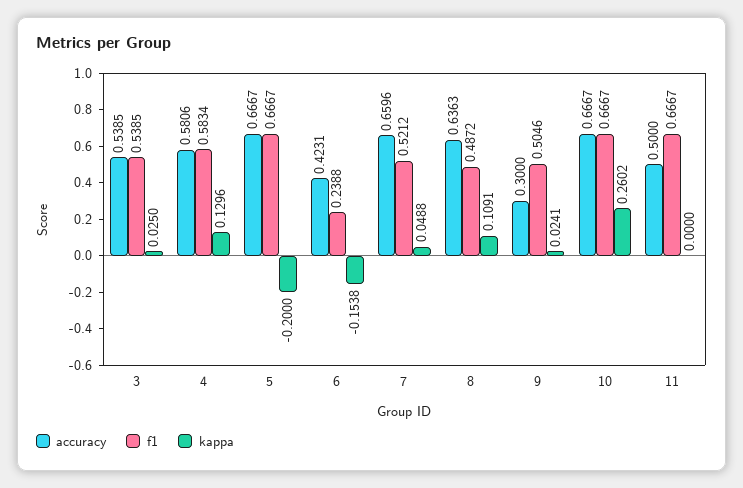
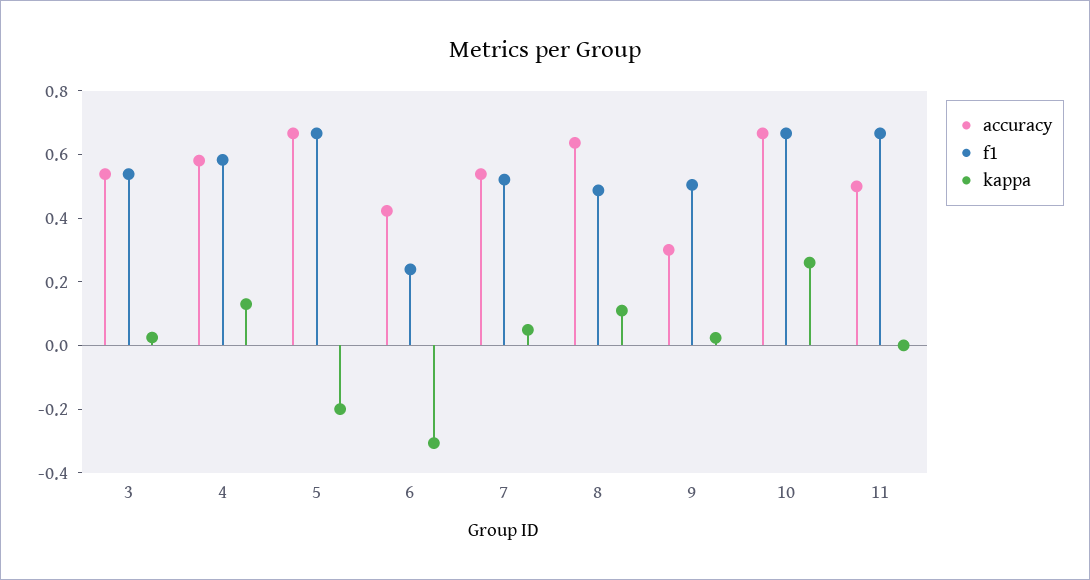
kappa, 6: -0.1538 -> -0.3
accuracy, 7: 0.6596 -> 0.55

